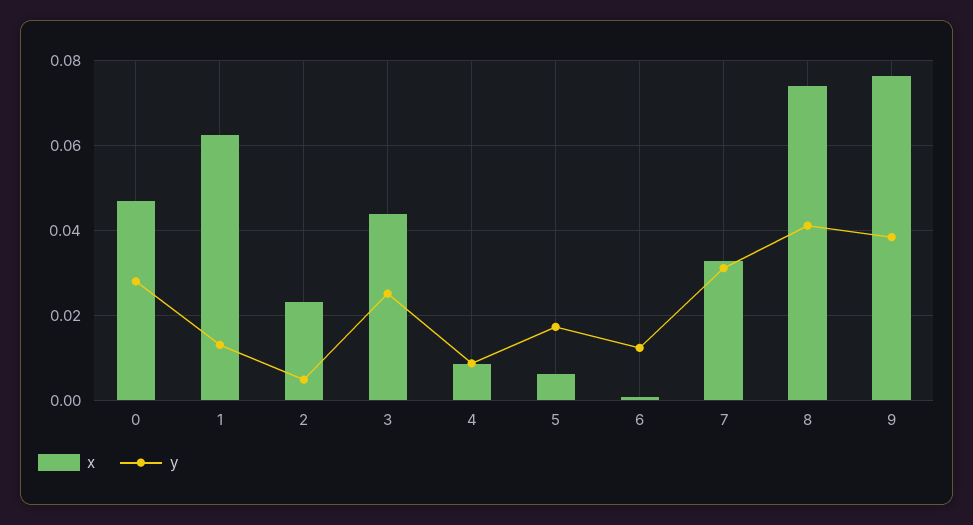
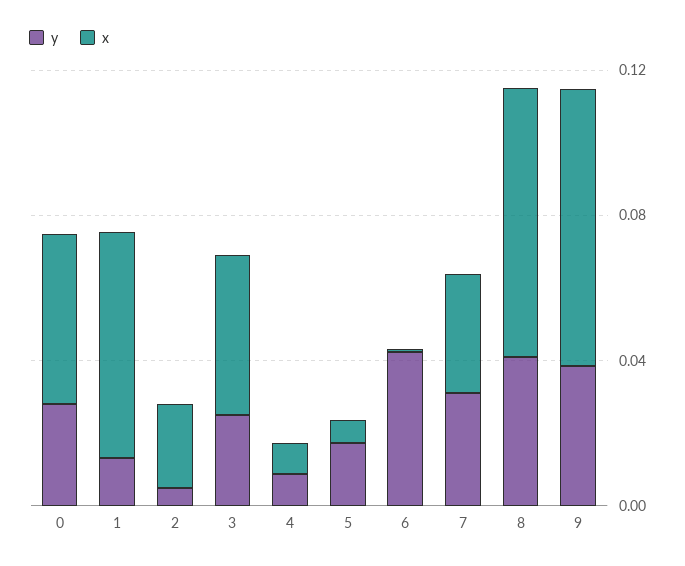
y, 6: 0.012 -> 0.04

